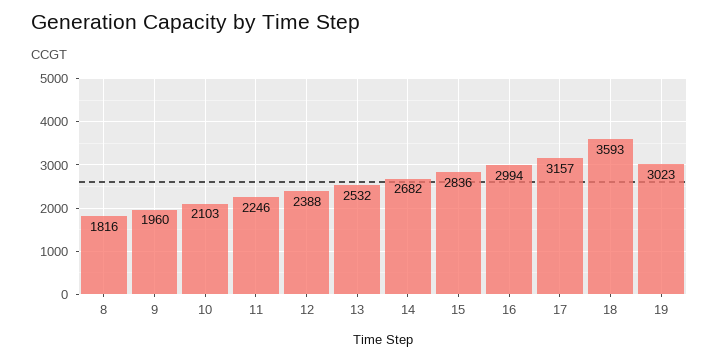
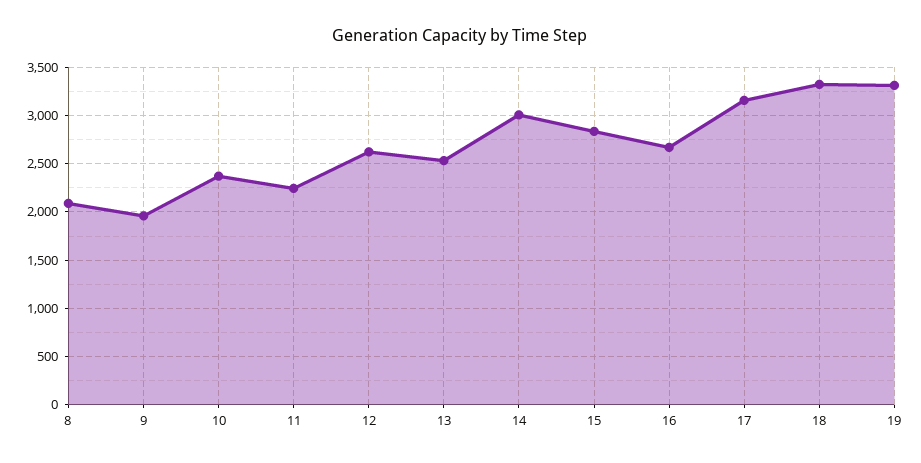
8: 1816 -> 2100
10: 2103 -> 2400
12: 2388 -> 2600
14: 2682 -> 3000
16: 2994 -> 2700
18: 3593 -> 3300
19: 3023 -> 3300

